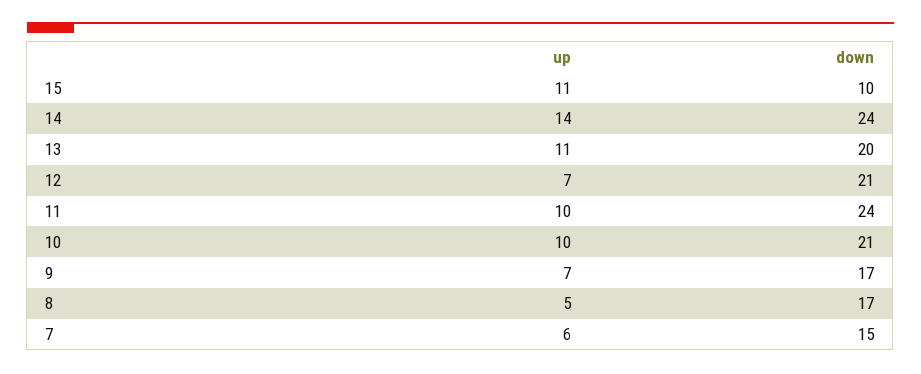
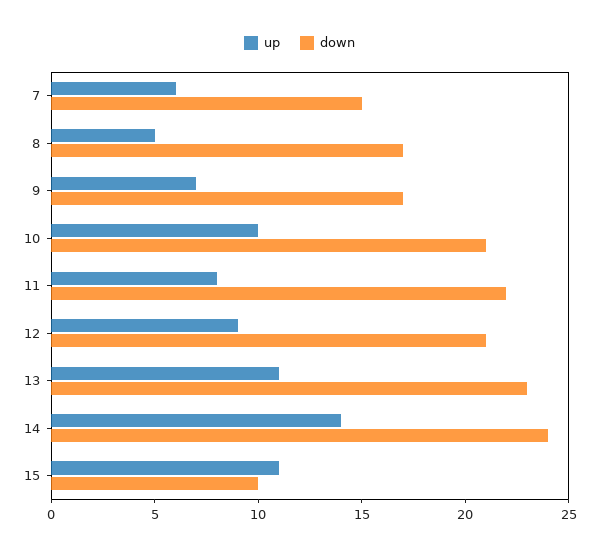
down, 13: 20 -> 23
up, 12: 7 -> 9
up, 11: 10 -> 8
down, 11: 24 -> 22

